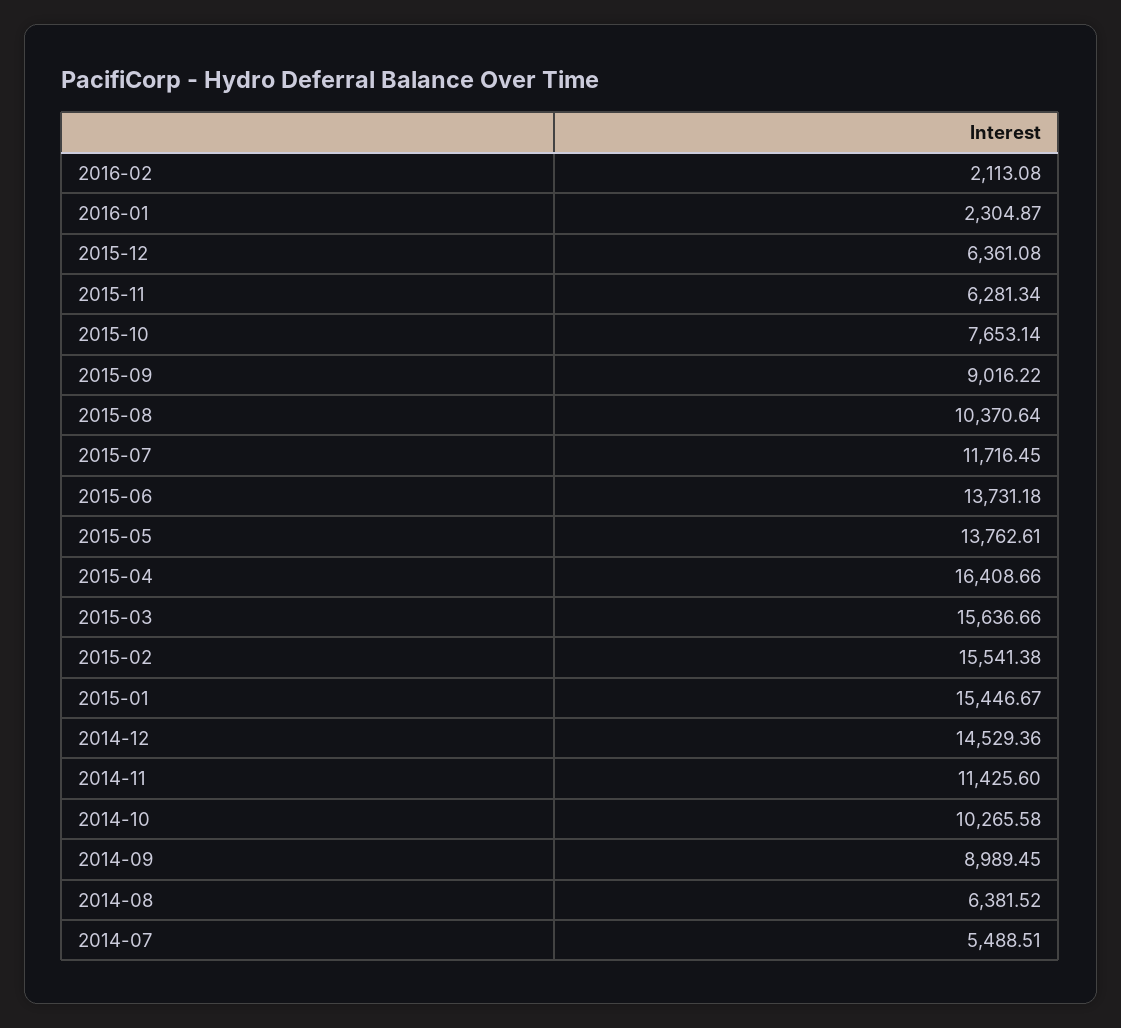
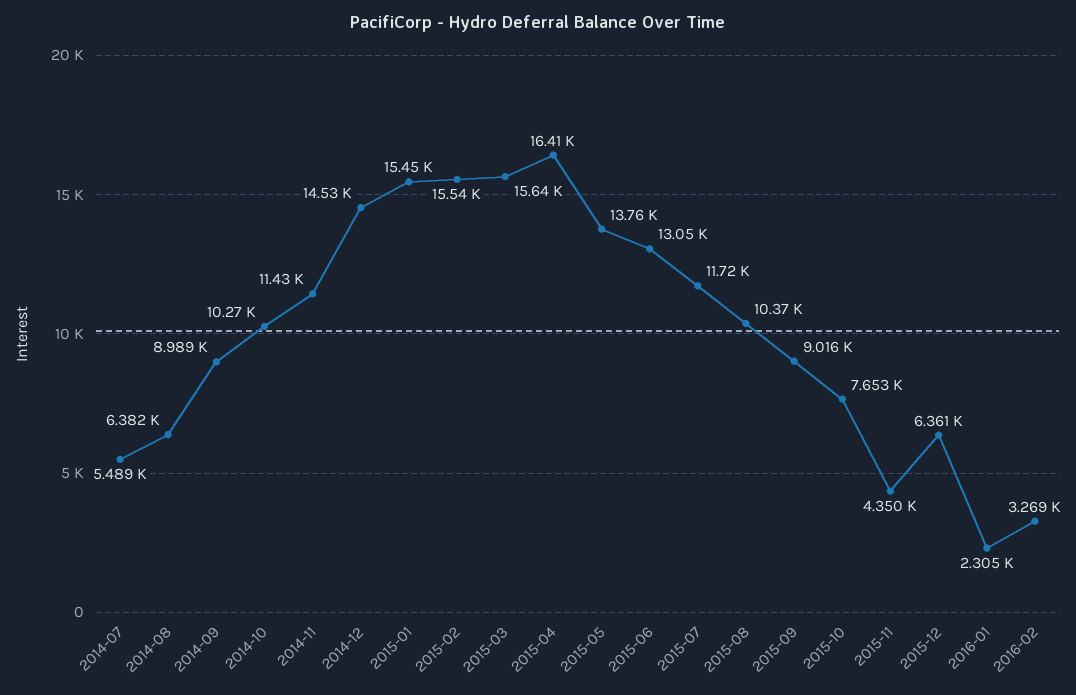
2016-02: 2113.08 -> 3269
2015-11: 6281.34 -> 4350
2015-06: 13731.18 -> 13050

